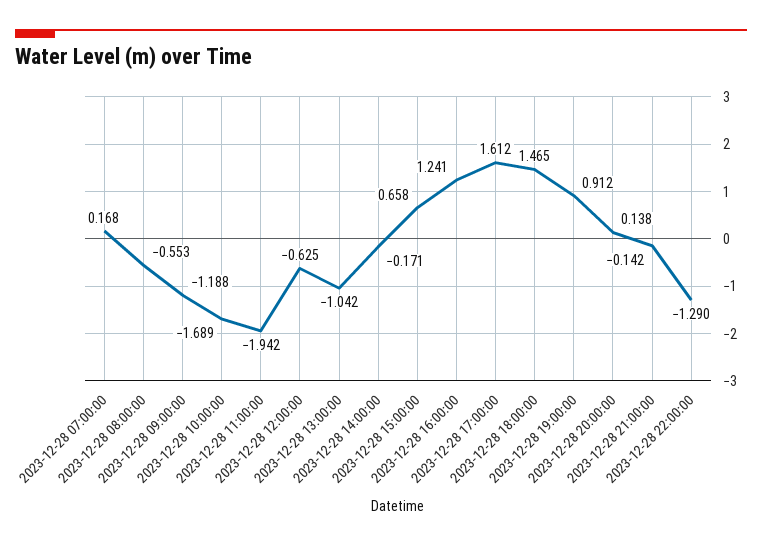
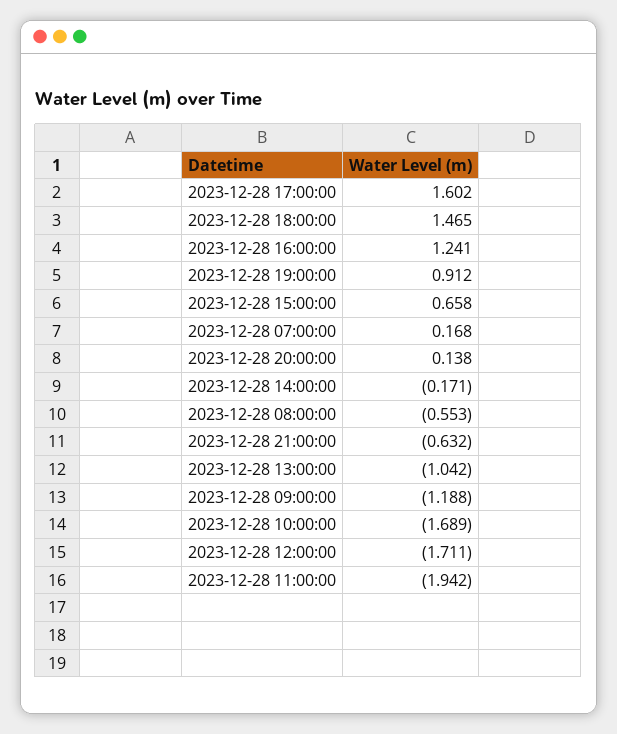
2023-12-28 12:00:00: -0.625 -> -1.711
2023-12-28 17:00:00: 1.612 -> 1.602
2023-12-28 21:00:00: -0.142 -> -0.632
2023-12-28 22:00:00: -1.29 -> none

